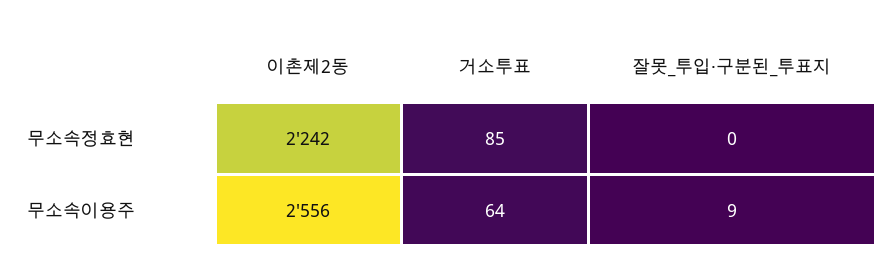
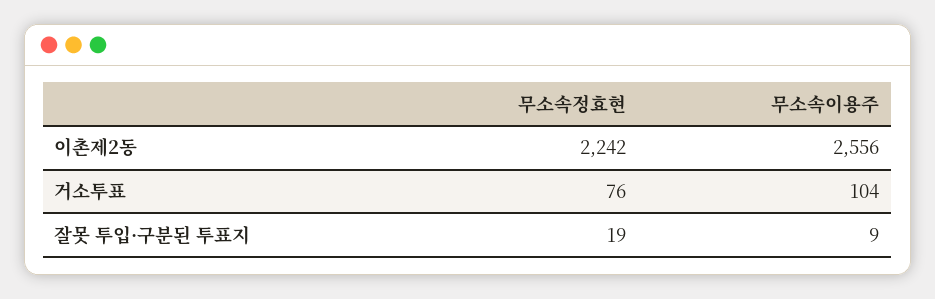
거소투표, 무소속정효현: 85 -> 76
잘못_투입·구분된_투표지, 무소속정효현: 0 -> 19
거소투표, 무소속이용주: 64 -> 104

